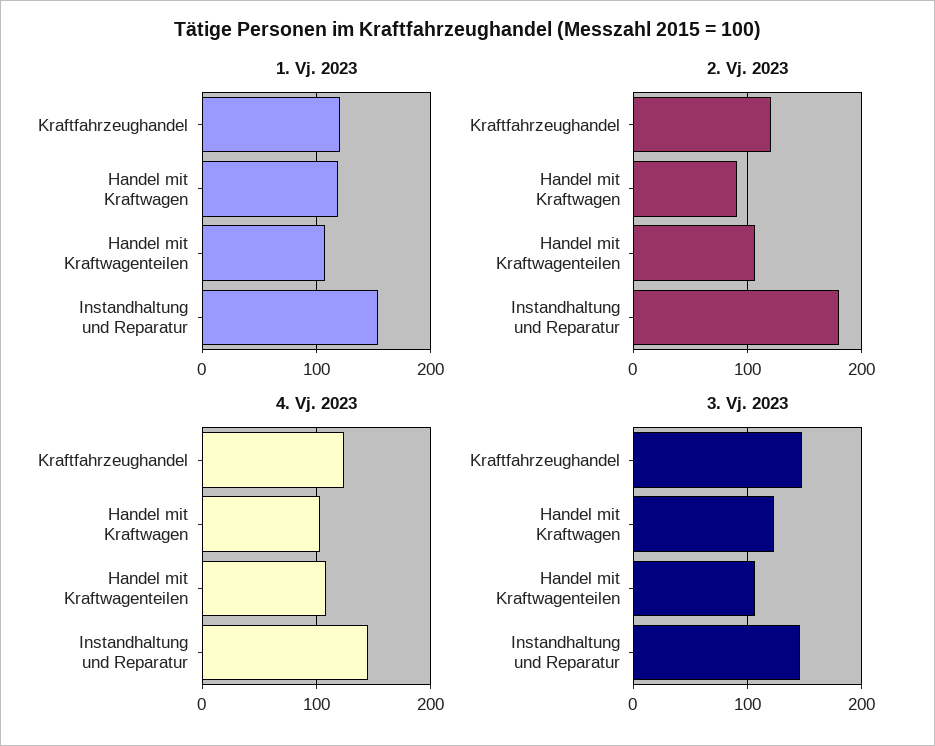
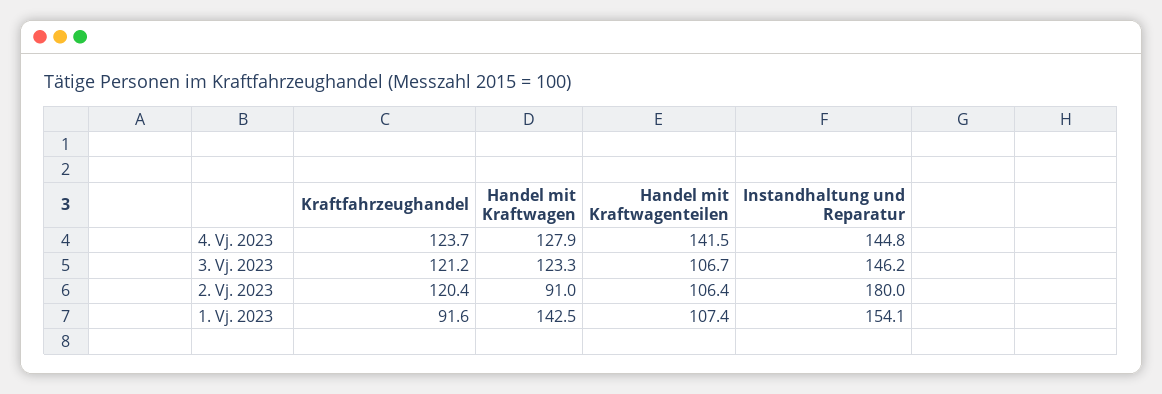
1. Vj. 2023, Kraftfahrzeughandel: 120 -> 91.6
1. Vj. 2023, Handel mit Kraftwagen: 120 -> 142.5
4. Vj. 2023, Handel mit Kraftwagen: 100 -> 127.9
4. Vj. 2023, Handel mit Kraftwagenteilen: 110 -> 141.5
3. Vj. 2023, Kraftfahrzeughandel: 150 -> 121.2

